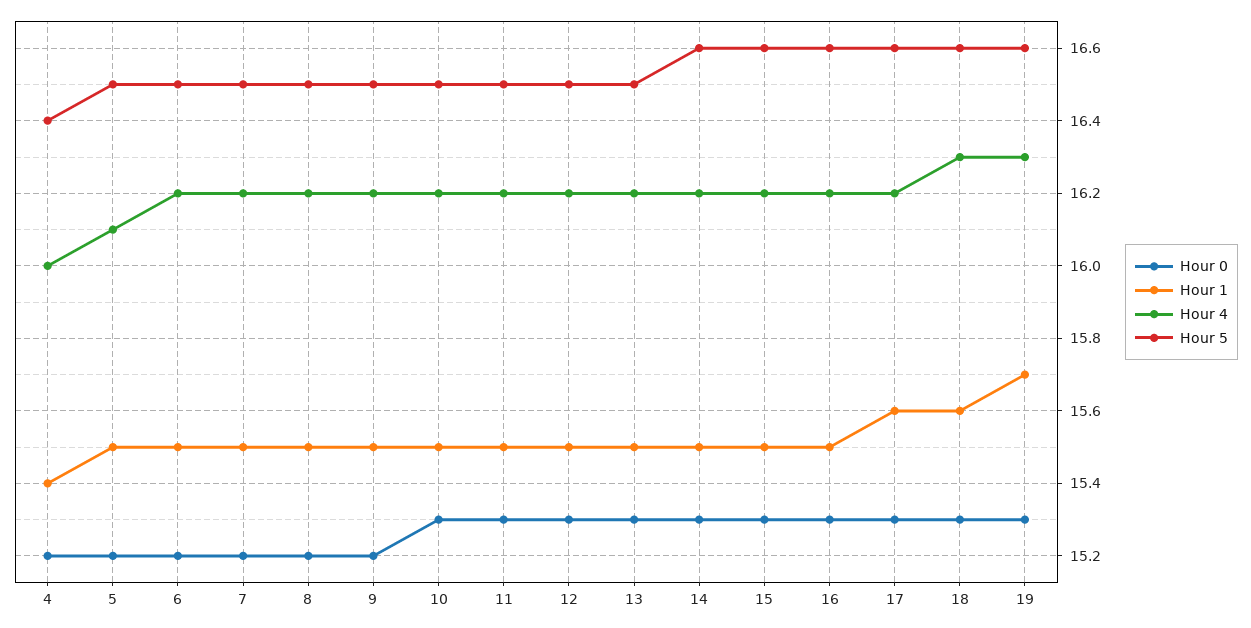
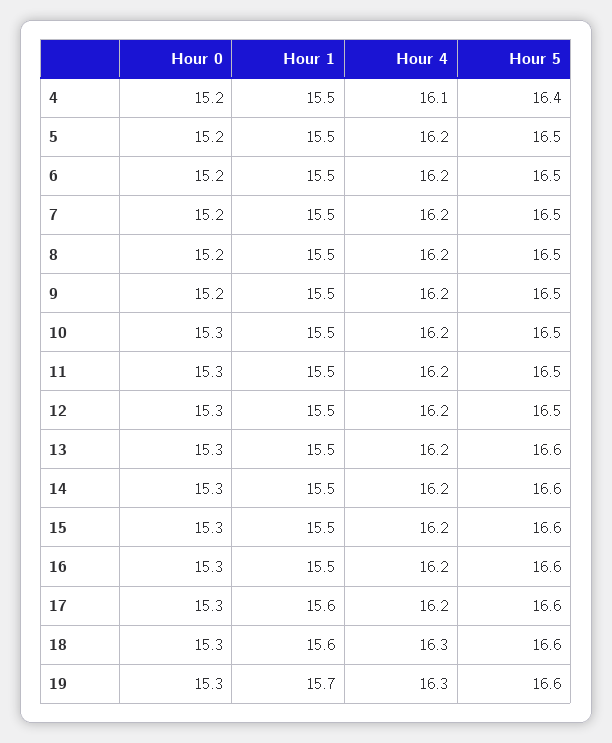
Hour 1, 4: 15.4 -> 15.5
Hour 4, 4: 16 -> 16.1
Hour 4, 5: 16.1 -> 16.2
Hour 5, 13: 16.5 -> 16.6

